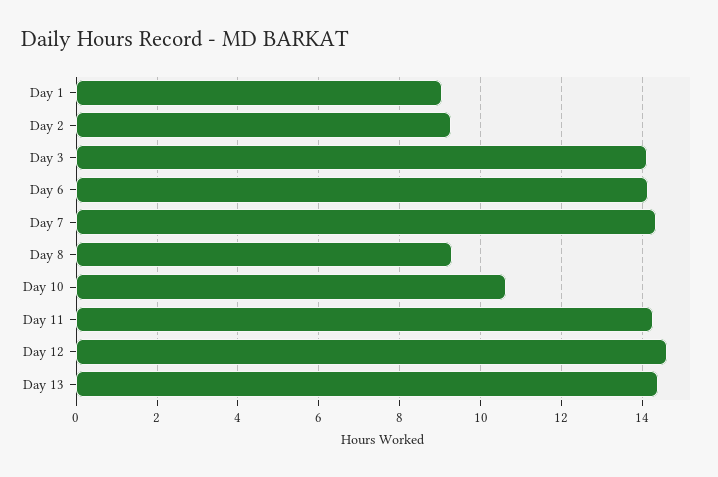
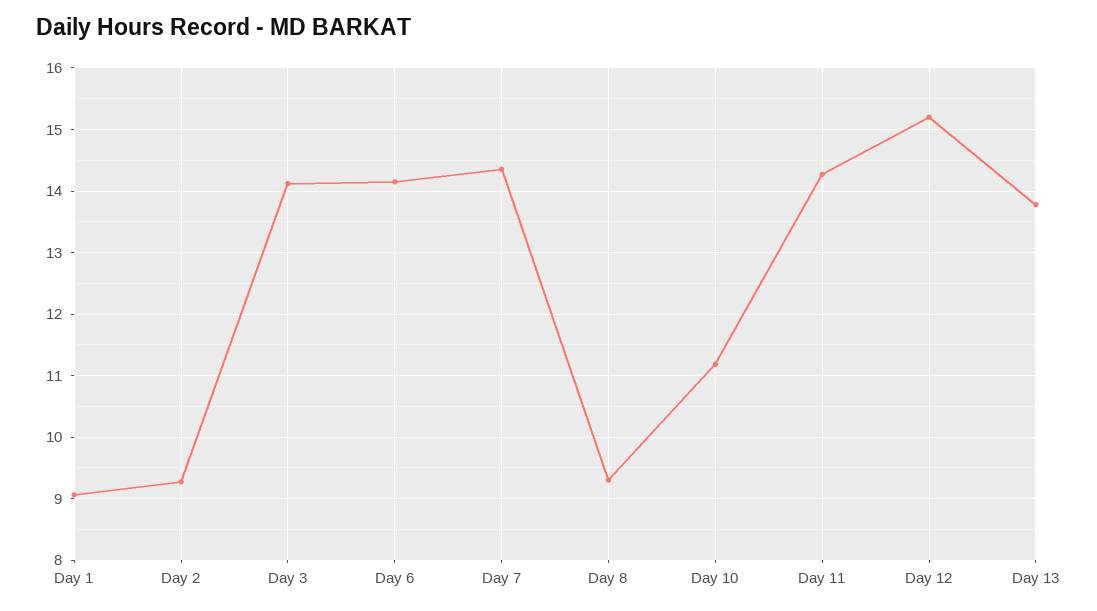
Day 10: 10.6 -> 11.2
Day 12: 14.6 -> 15.2
Day 13: 14.4 -> 13.8

